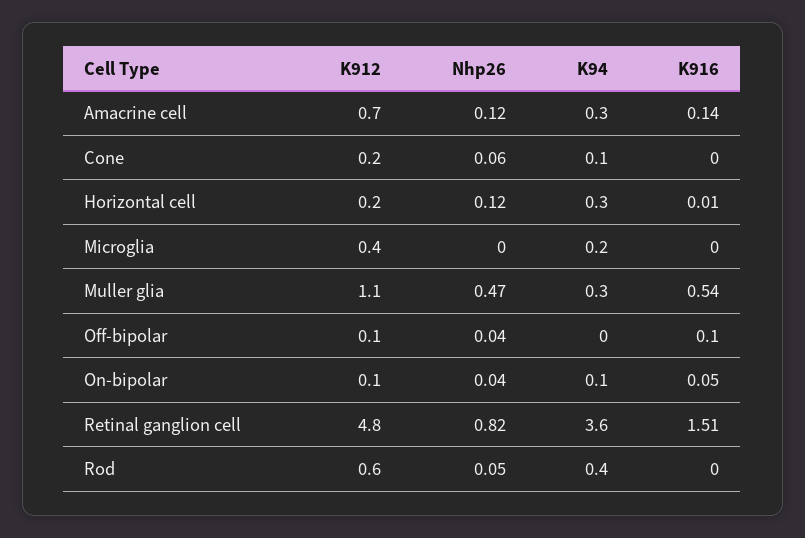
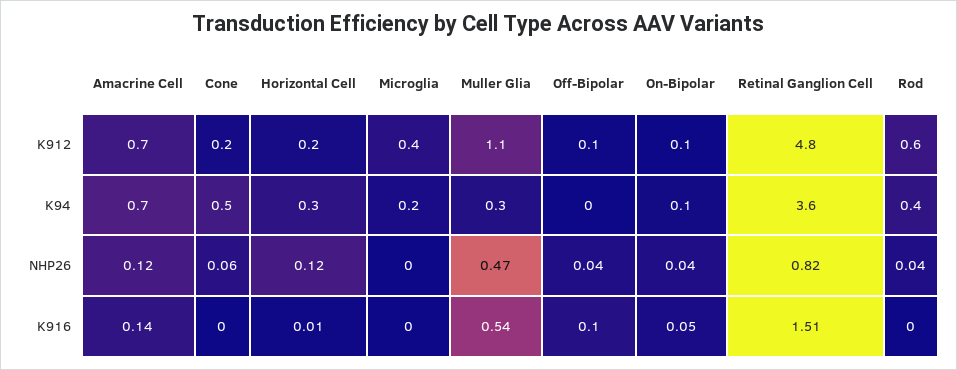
K94, Amacrine cell: 0.3 -> 0.7
K94, Cone: 0.1 -> 0.5
Nhp26, Rod: 0.05 -> 0.04

